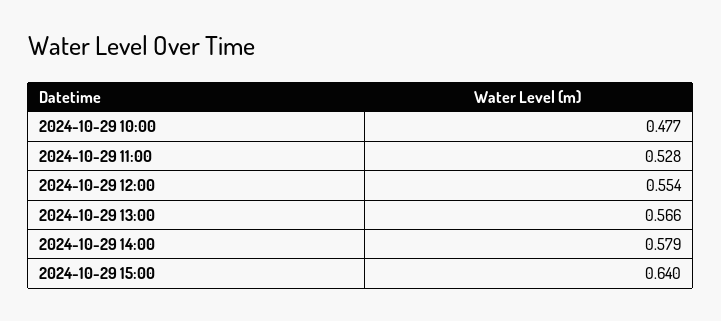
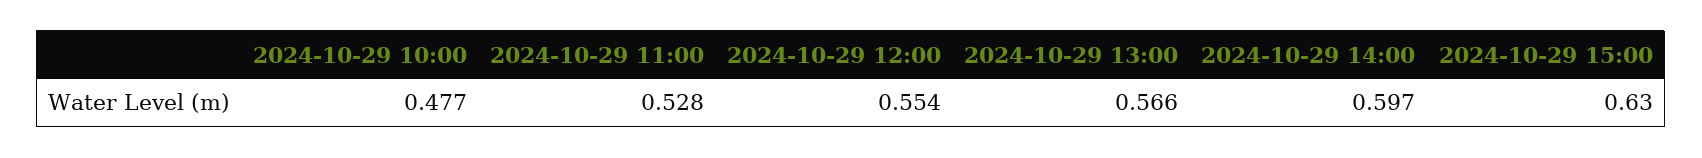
2024-10-29 14:00: 0.579 -> 0.597
2024-10-29 15:00: 0.64 -> 0.63

